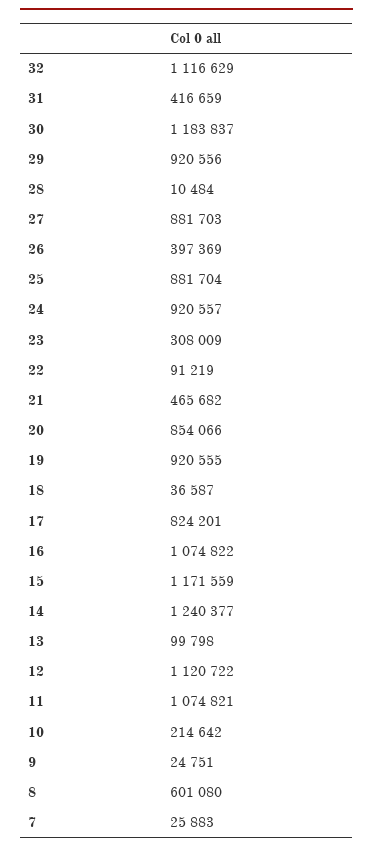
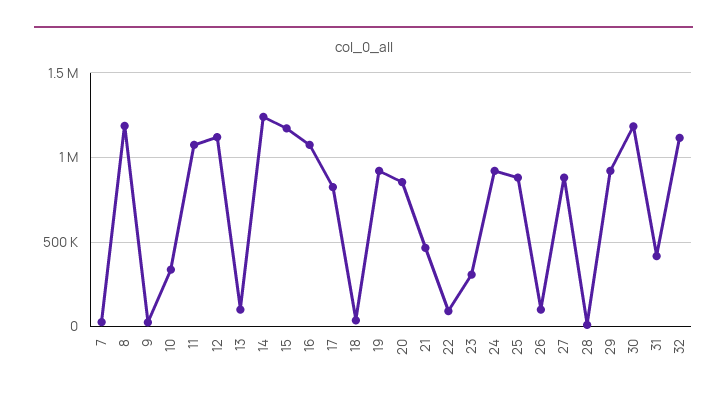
26: 397369 -> 100000
10: 214642 -> 350000
8: 601080 -> 1200000

